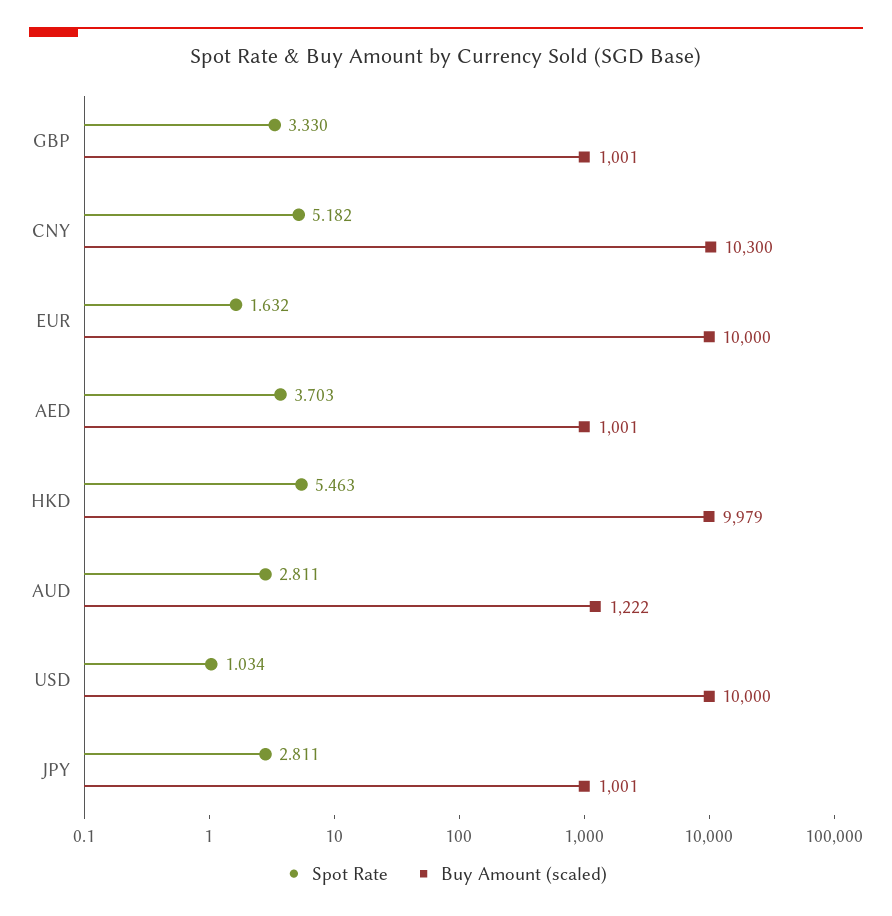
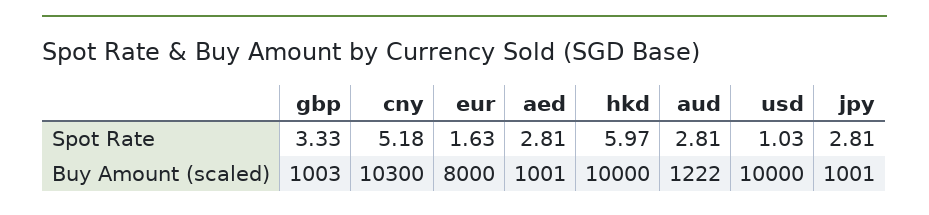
Buy Amount (scaled), GBP: 1001 -> 1003
Buy Amount (scaled), EUR: 10000 -> 8000
Spot Rate, AED: 3.703 -> 2.81
Spot Rate, HKD: 5.463 -> 5.97
Buy Amount (scaled), HKD: 9979 -> 10000

